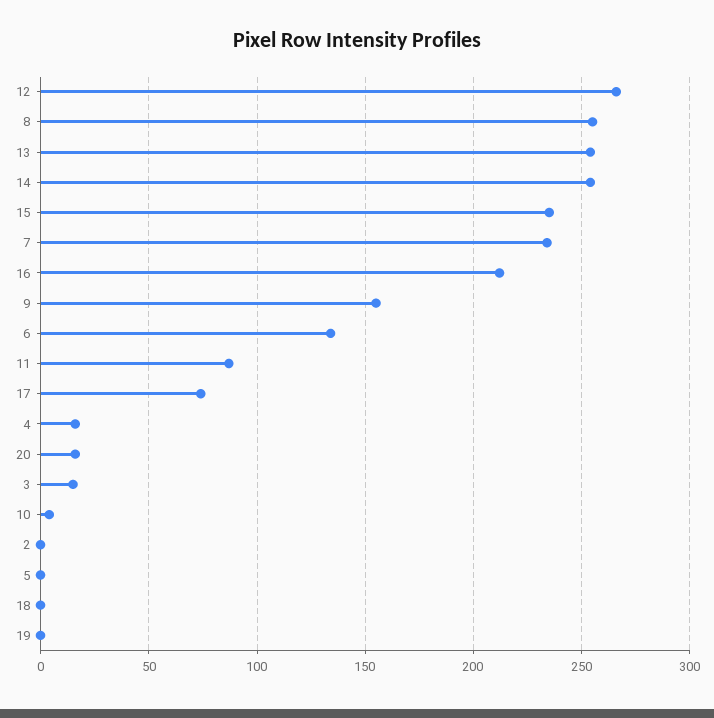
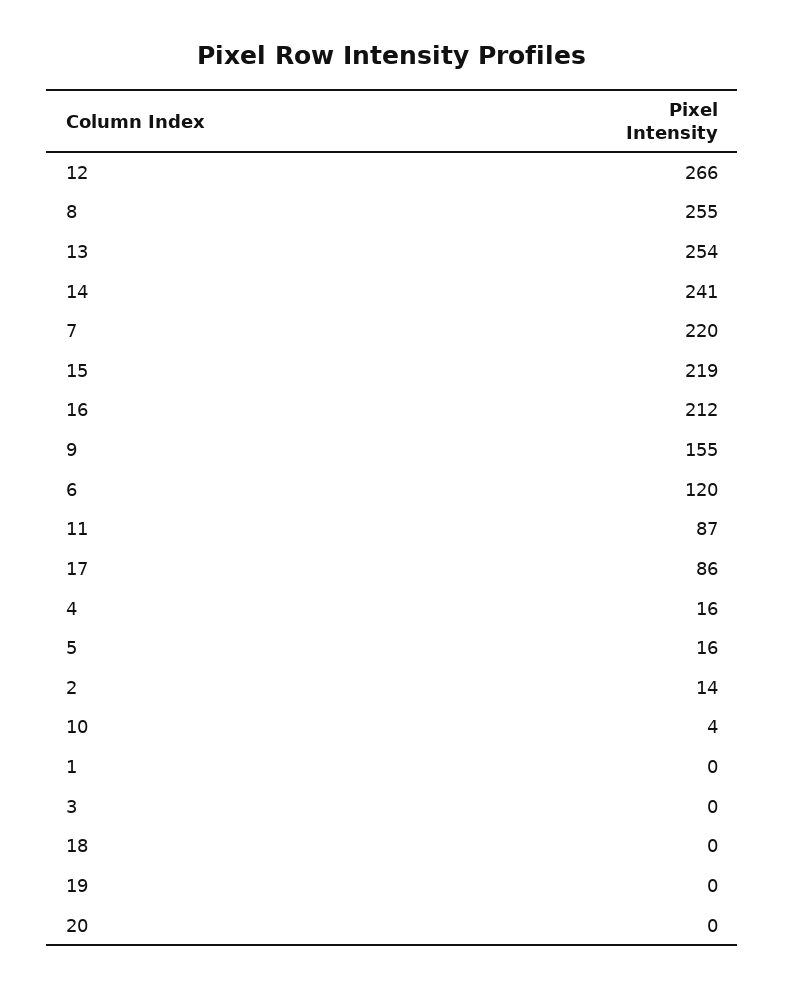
14: 255 -> 241
15: 235 -> 219
7: 235 -> 220
6: 135 -> 120
17: 75 -> 86
20: 15 -> 0
3: 15 -> 0
2: 0 -> 14
5: 0 -> 16
1: none -> 0

